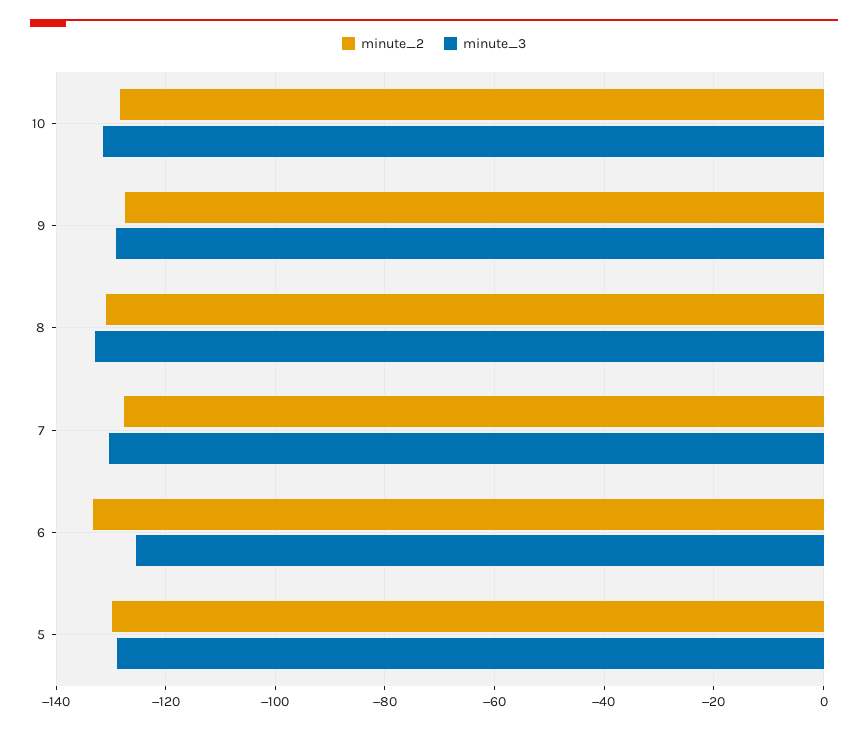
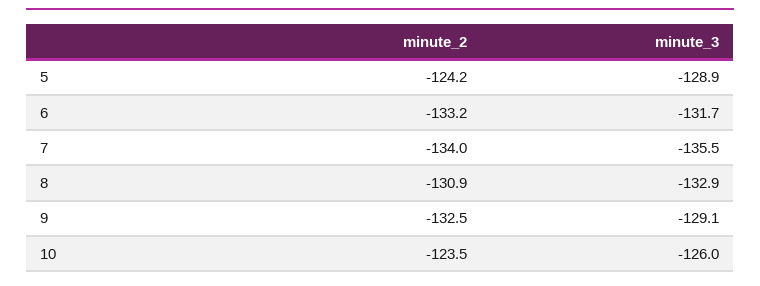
minute_2, 10: -128 -> -123.5
minute_3, 10: -132 -> -126
minute_2, 9: -128 -> -132.5
minute_2, 7: -128 -> -134
minute_3, 7: -130 -> -135.5
minute_3, 6: -126 -> -131.7
minute_2, 5: -130 -> -124.2

